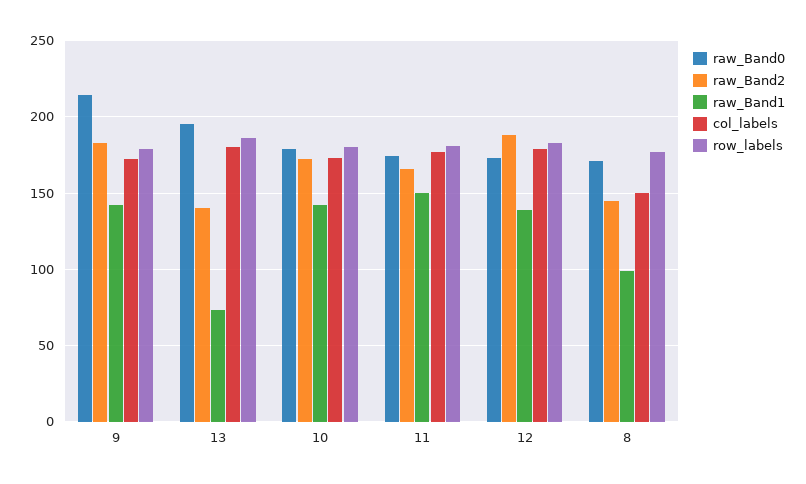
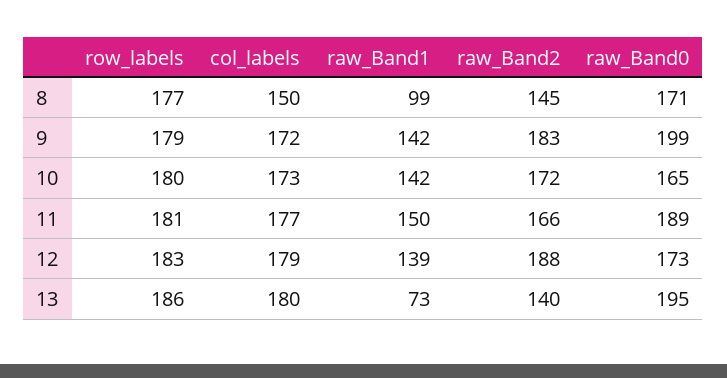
raw_Band0, 9: 215 -> 199
raw_Band0, 10: 180 -> 165
raw_Band0, 11: 175 -> 189

